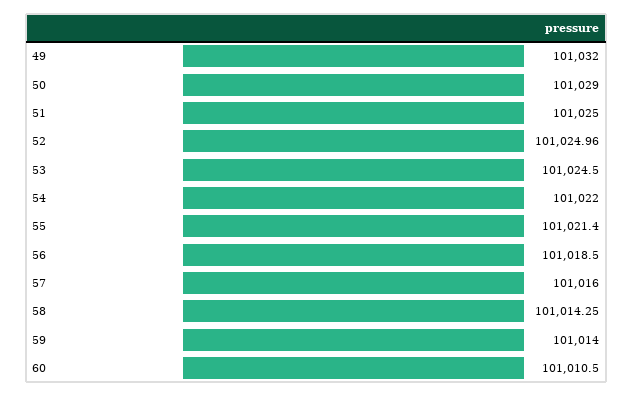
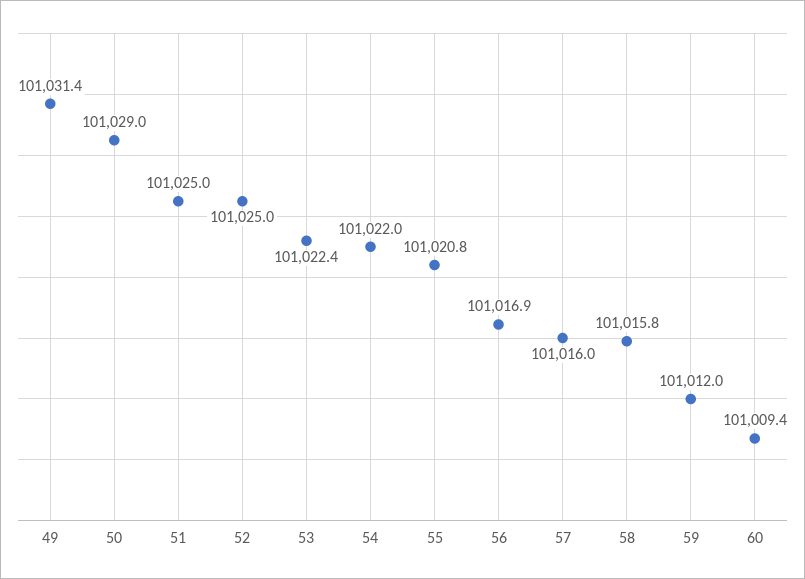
49: 101032 -> 101031.4
53: 101024.5 -> 101022.4
55: 101021.4 -> 101020.8
56: 101018.5 -> 101016.9
58: 101014.25 -> 101015.8
59: 101014 -> 101012
60: 101010.5 -> 101009.4

